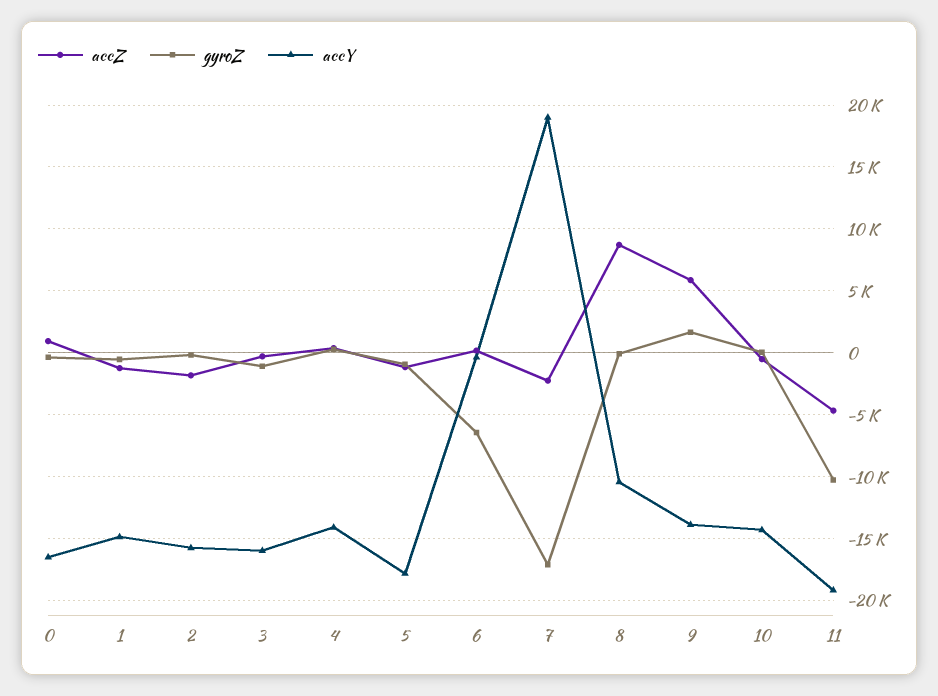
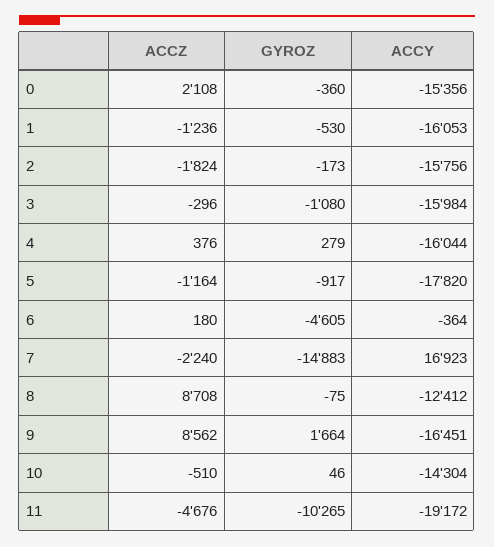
accZ, 0: 1000 -> 2108
accY, 0: -16500 -> -15356
accY, 1: -15000 -> -16053
accY, 4: -14000 -> -16044
gyroZ, 6: -6500 -> -4605
gyroZ, 7: -17000 -> -14883
accY, 7: 19000 -> 16923
accY, 8: -10500 -> -12412
accZ, 9: 6000 -> 8562
accY, 9: -14000 -> -16451

